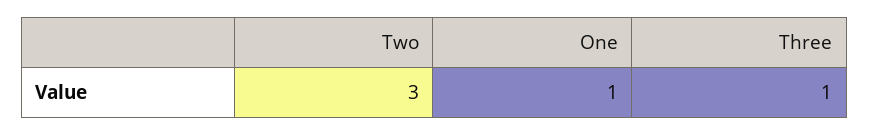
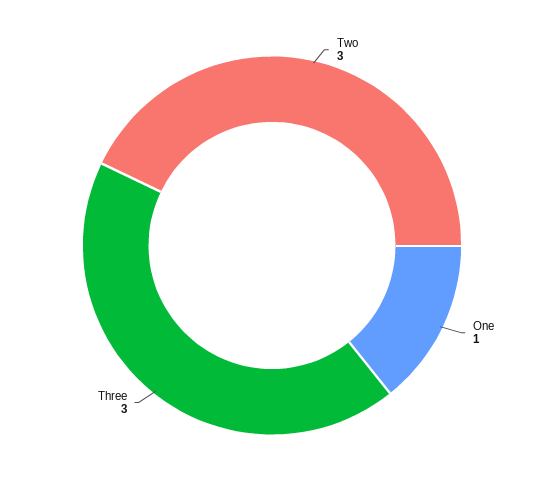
Three: 1 -> 3

